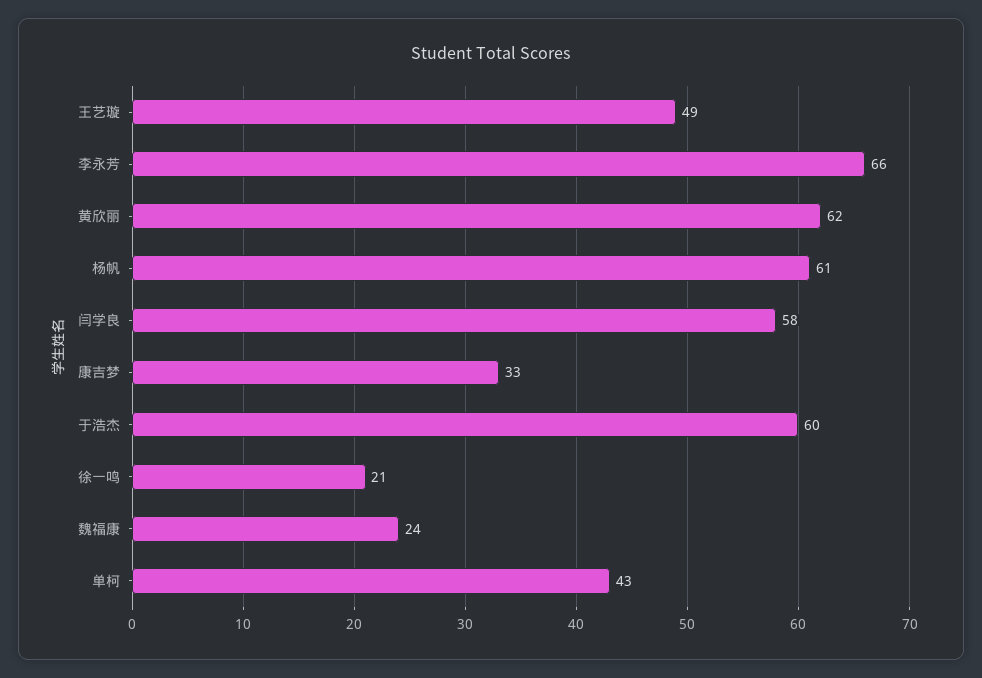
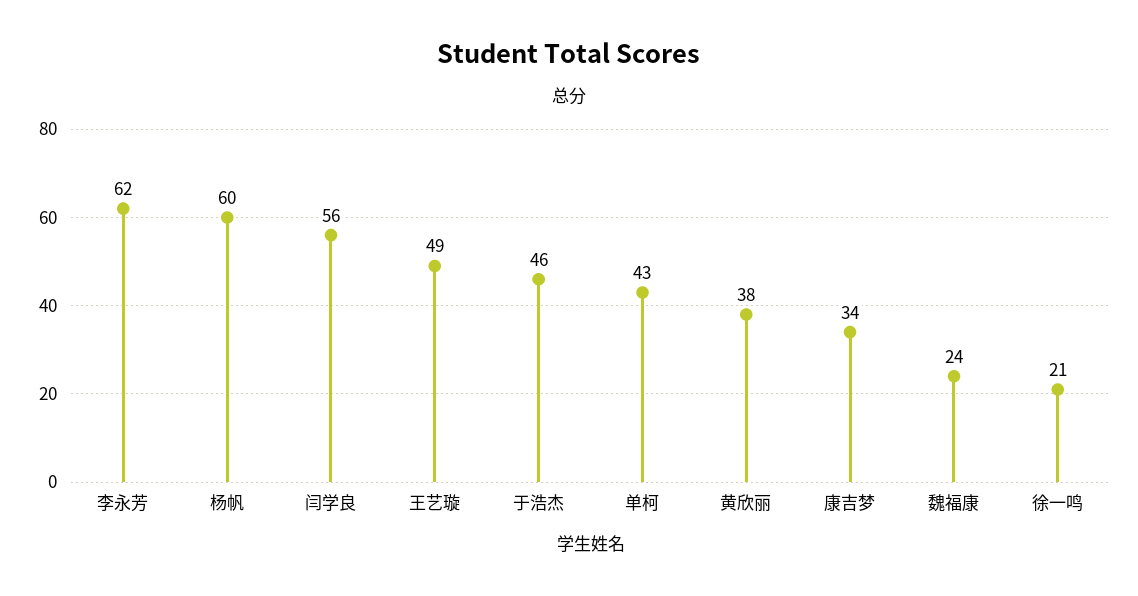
李永芳: 66 -> 62
黄欣丽: 62 -> 38
杨帆: 61 -> 60
闫学良: 58 -> 56
康吉梦: 33 -> 34
于浩杰: 60 -> 46

